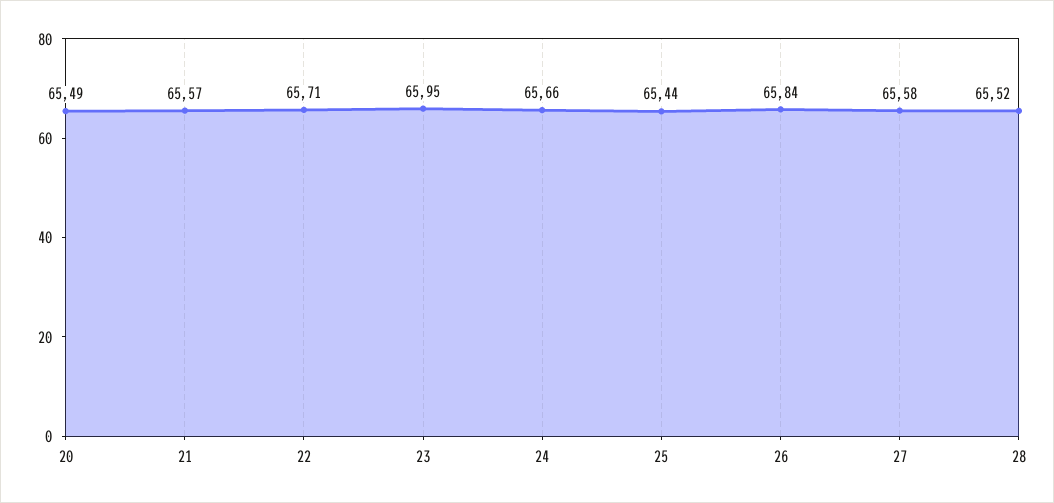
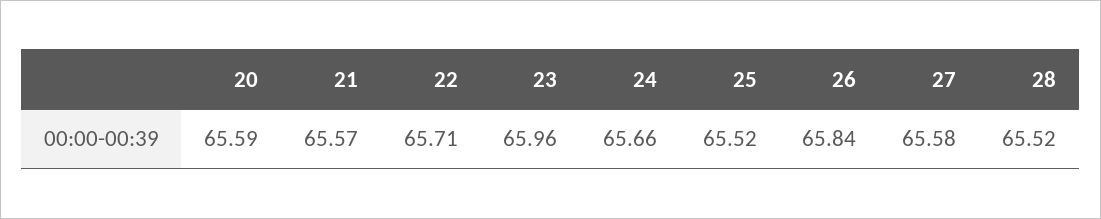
20: 65.49 -> 65.59
23: 65.95 -> 65.96
25: 65.44 -> 65.52

